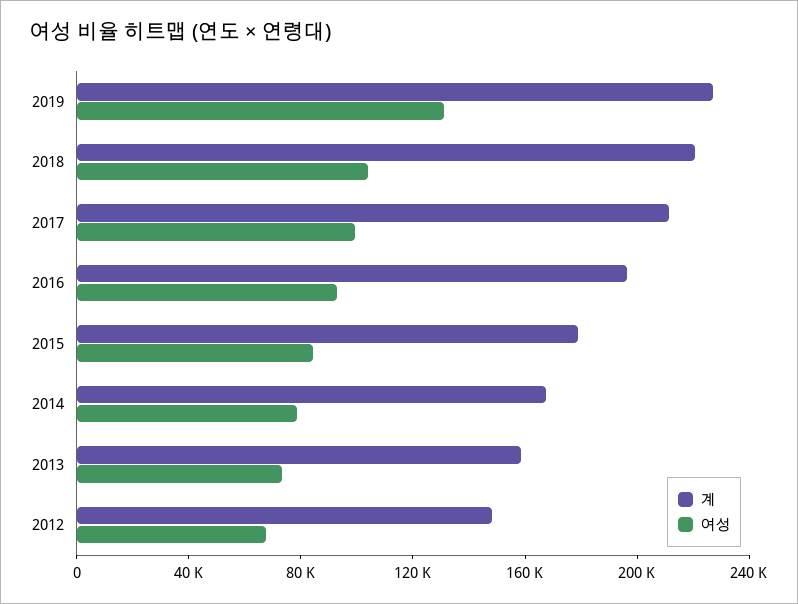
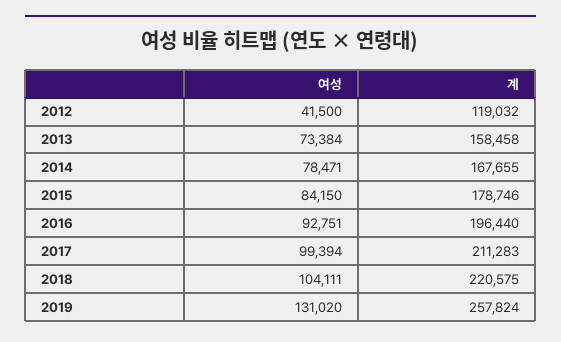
계, 2019: 230000 -> 257824
계, 2012: 150000 -> 119032
여성, 2012: 70000 -> 41500

